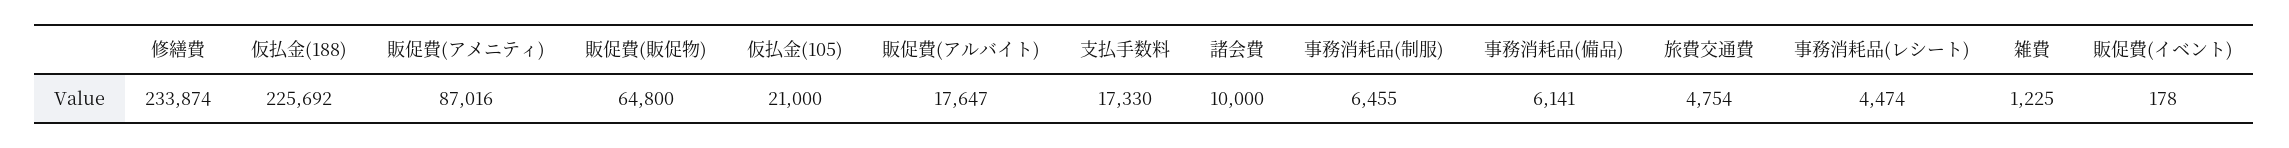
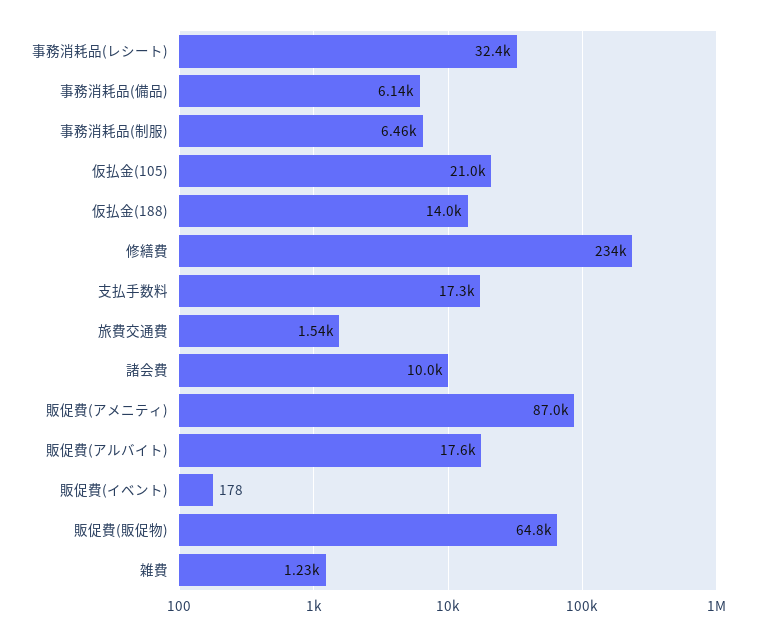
仮払金(188): 225692 -> 14000
旅費交通費: 4754 -> 1540
事務消耗品(レシート): 4474 -> 32400

